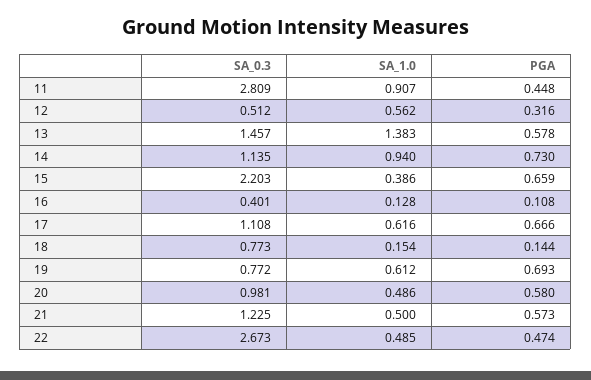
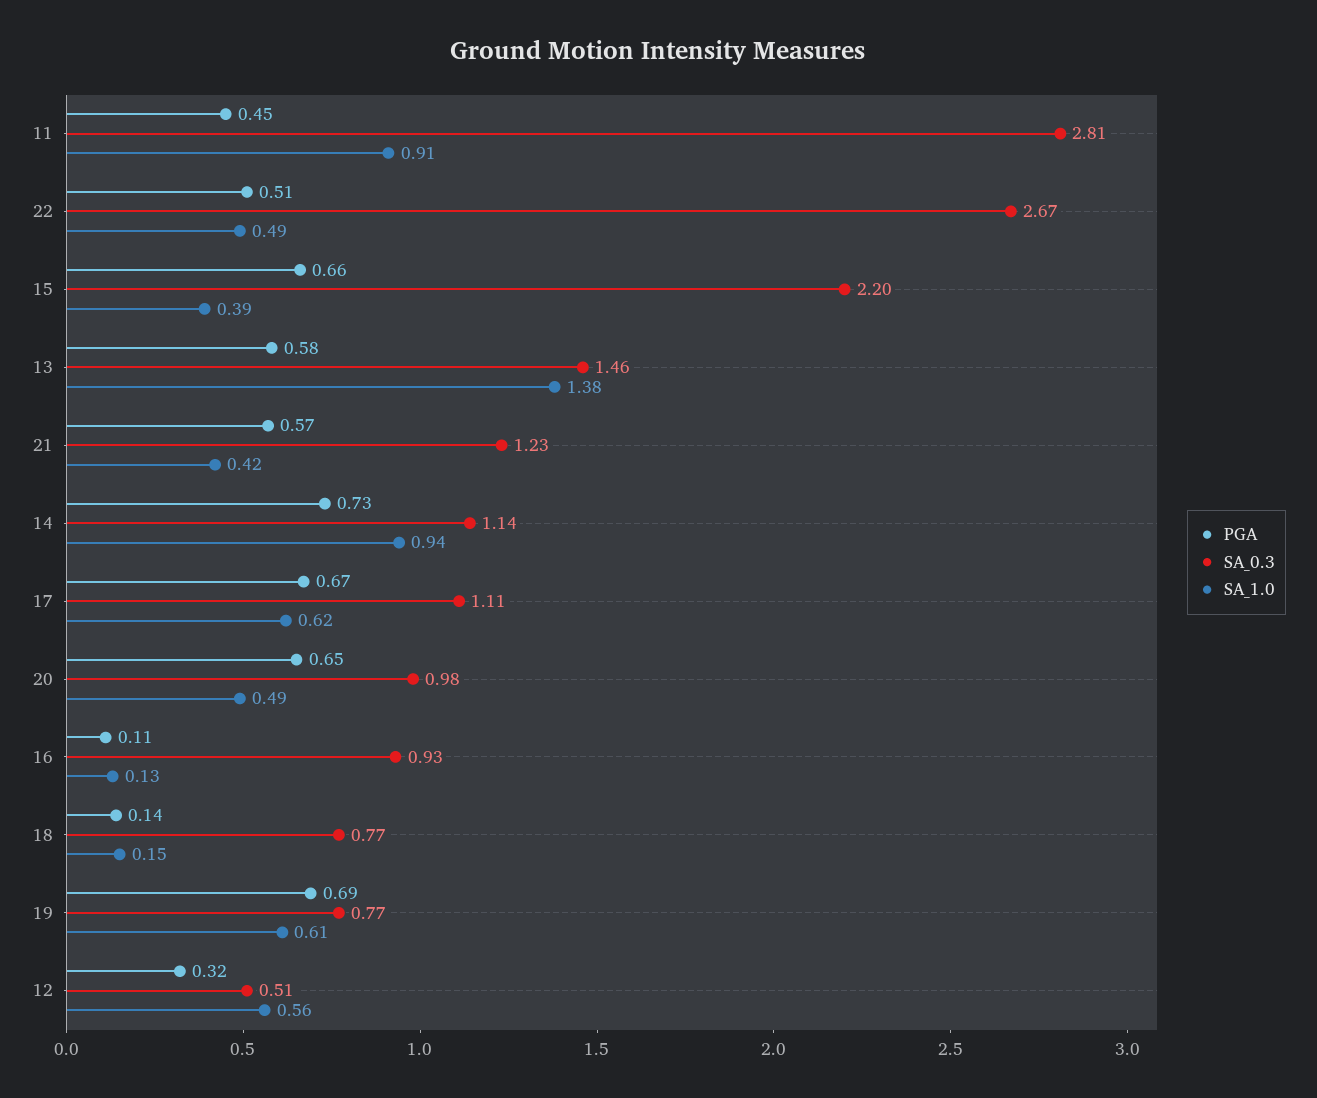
SA_0.3, 16: 0.401 -> 0.93
PGA, 20: 0.58 -> 0.65
SA_1.0, 21: 0.5 -> 0.42
PGA, 22: 0.474 -> 0.51

